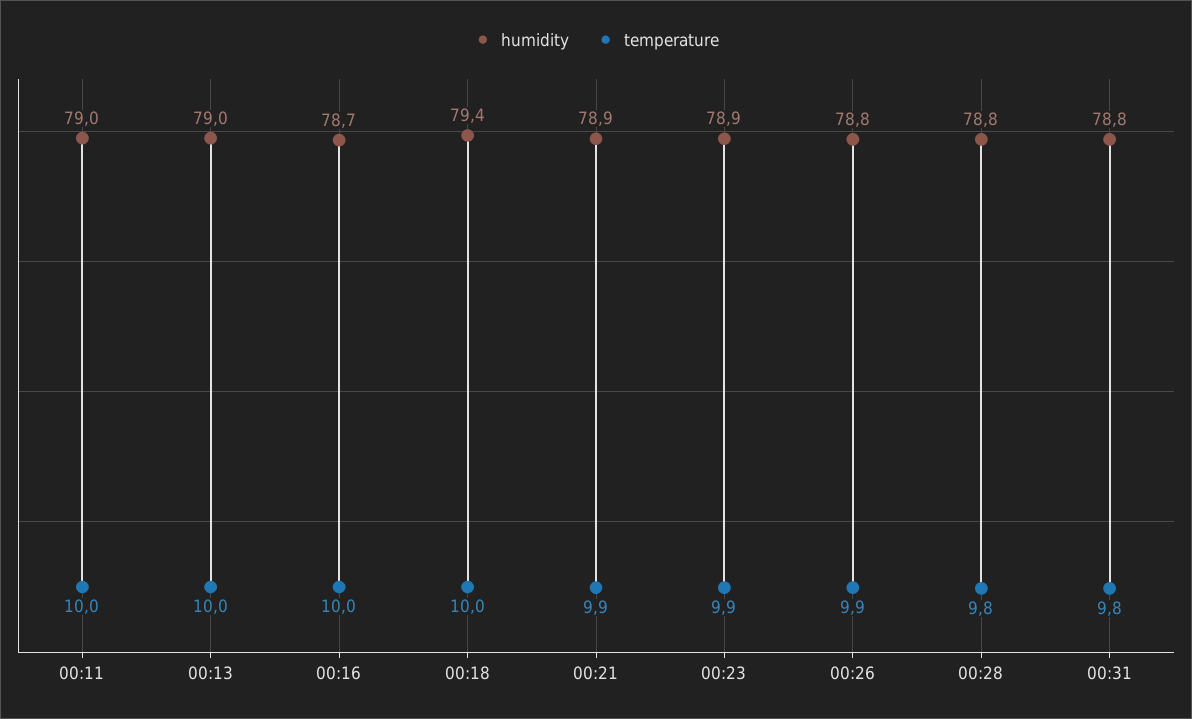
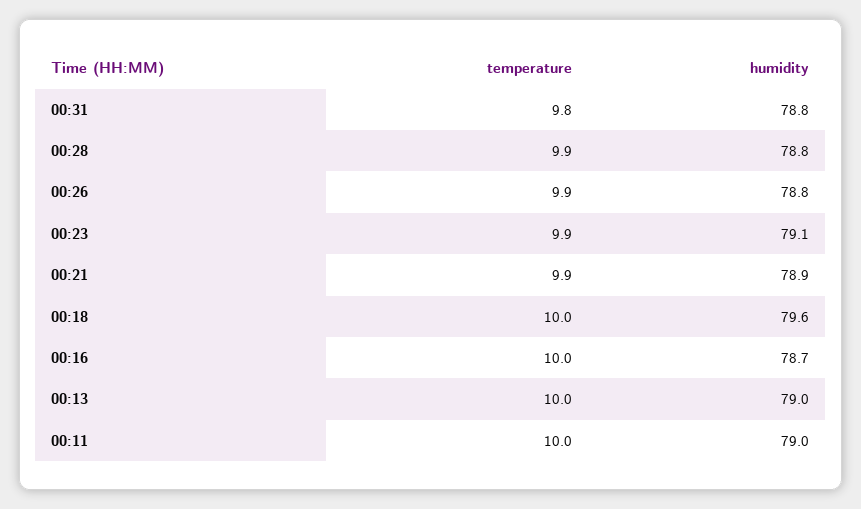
humidity, 00:18: 79.4 -> 79.6
humidity, 00:23: 78.9 -> 79.1
temperature, 00:28: 9.8 -> 9.9

